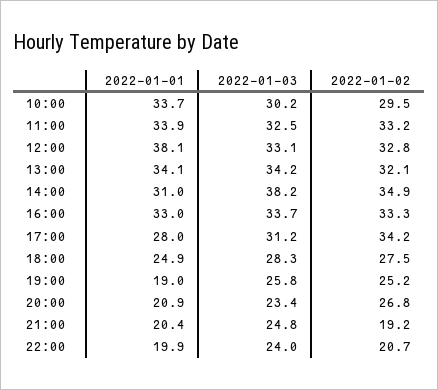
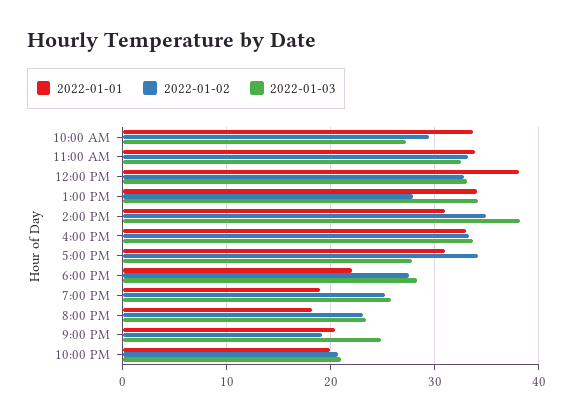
2022-01-03, 10:00: 30.2 -> 27
2022-01-02, 13:00: 32.1 -> 28
2022-01-01, 17:00: 28 -> 31
2022-01-03, 17:00: 31.2 -> 28
2022-01-01, 18:00: 24.9 -> 22
2022-01-01, 20:00: 20.9 -> 18
2022-01-02, 20:00: 26.8 -> 23
2022-01-03, 22:00: 24 -> 21

